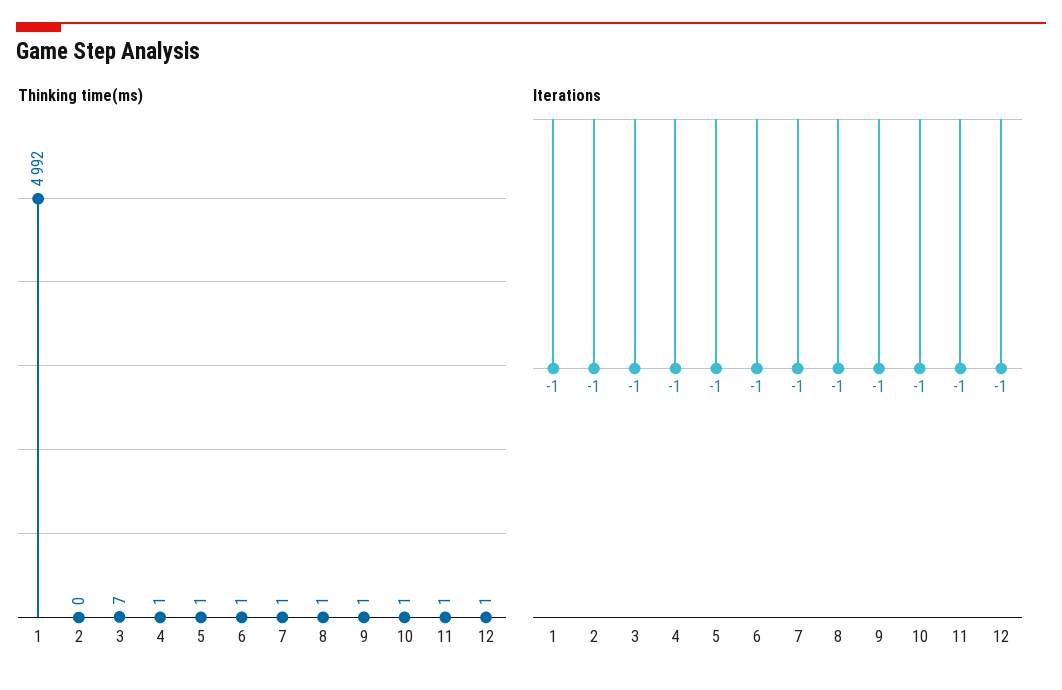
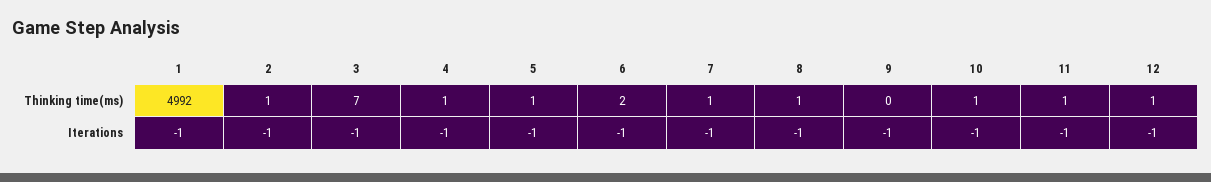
Thinking time(ms), 2: 0 -> 1
Thinking time(ms), 6: 1 -> 2
Thinking time(ms), 9: 1 -> 0

